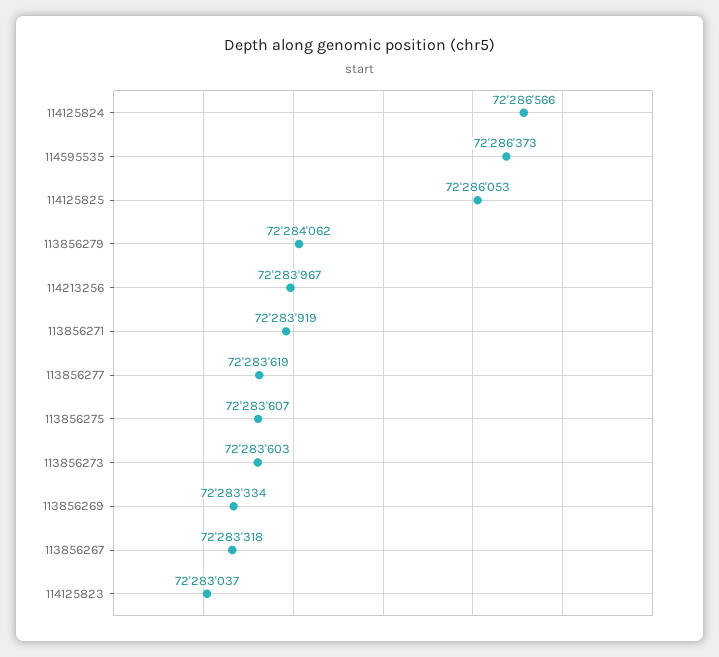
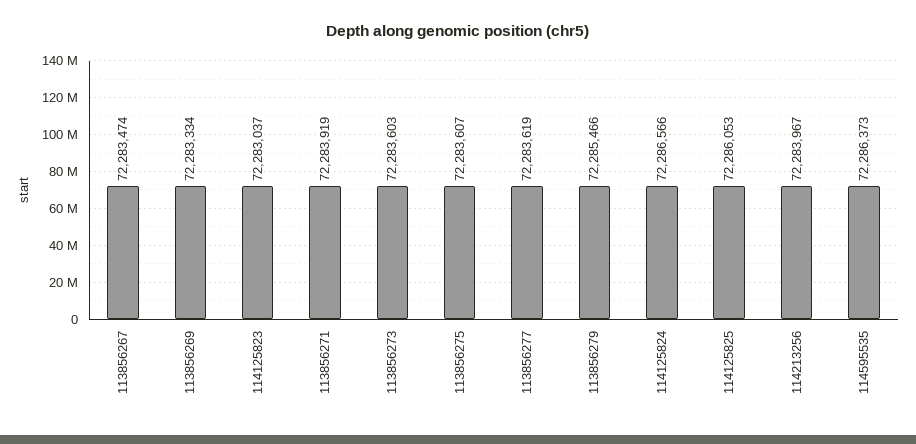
113856279: 72284062 -> 72285466
113856267: 72283318 -> 72283474

